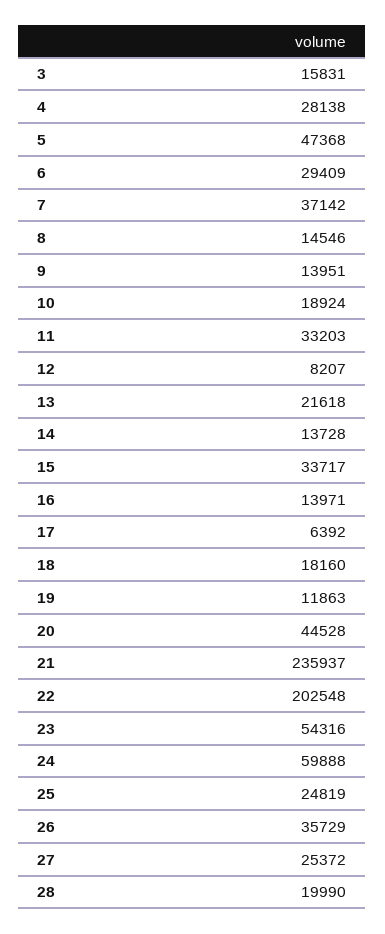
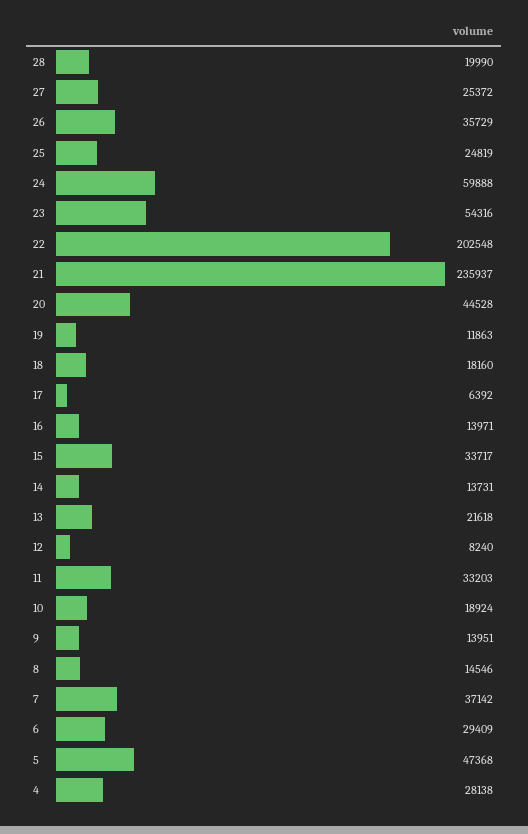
3: 15831 -> none
12: 8207 -> 8240
14: 13728 -> 13731

